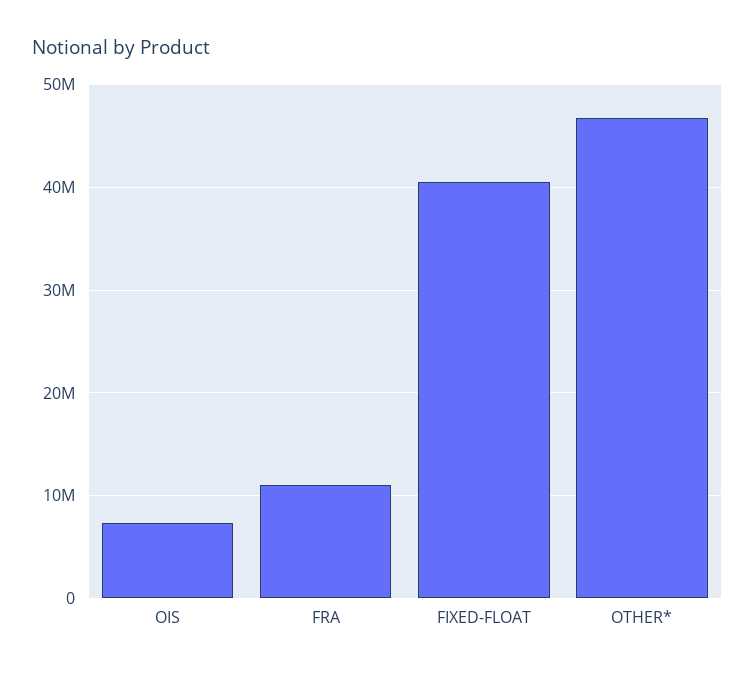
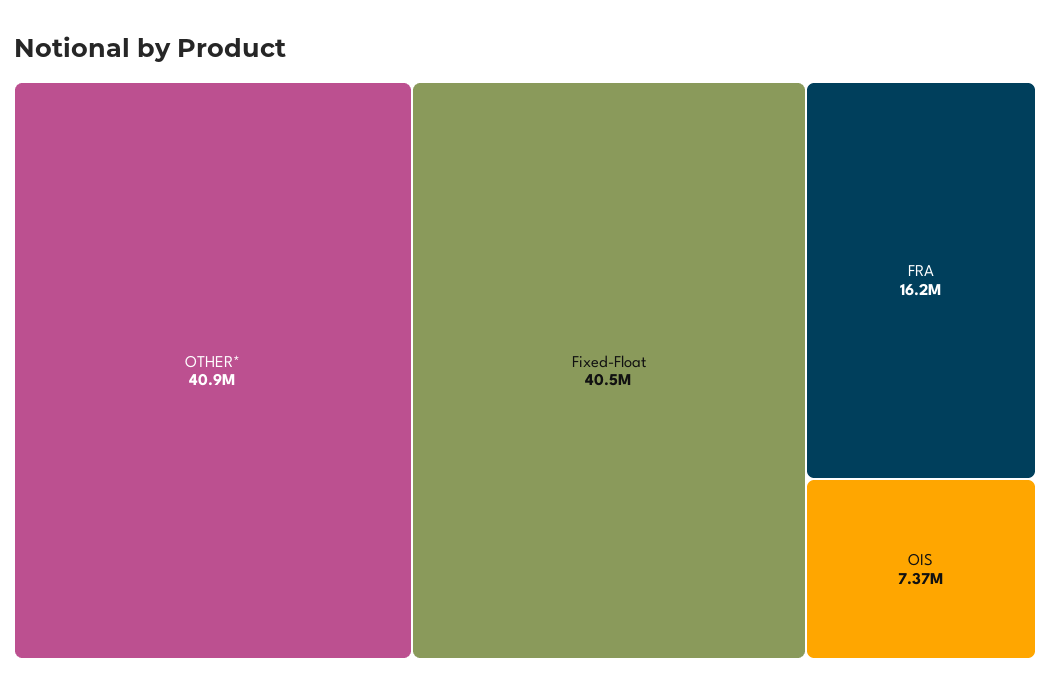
FRA: 11000000 -> 16200000
OTHER*: 47000000 -> 40900000

